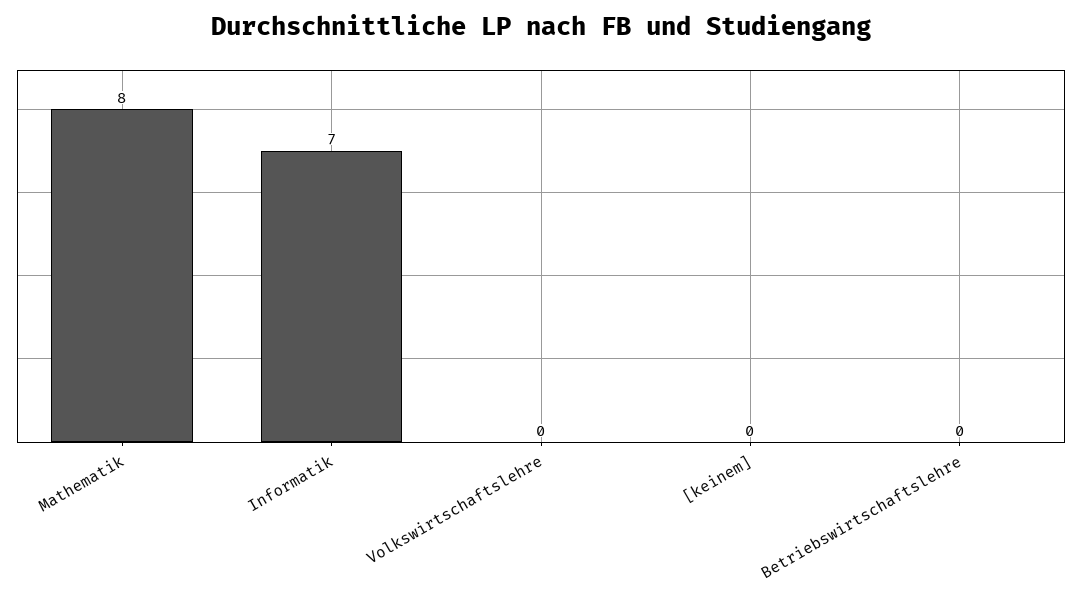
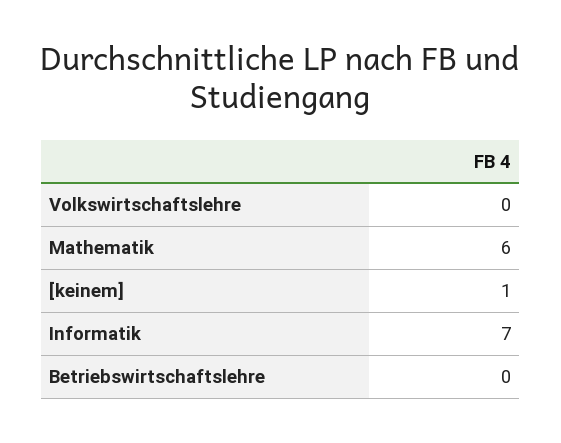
Mathematik: 8 -> 6
[keinem]: 0 -> 1

